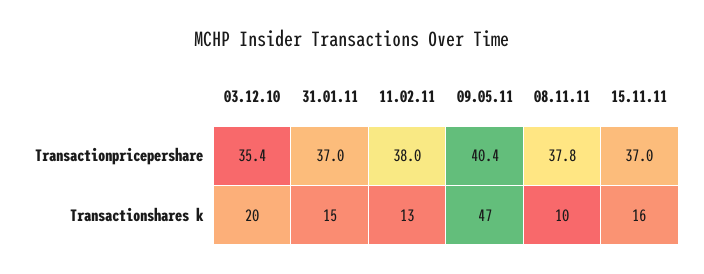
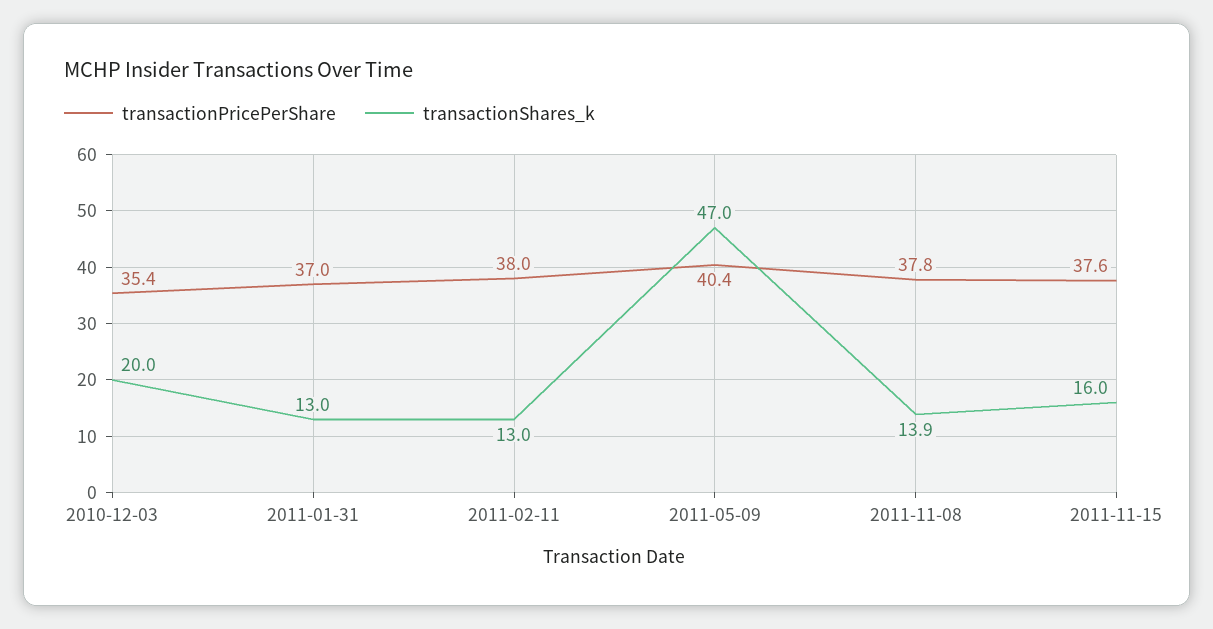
Transactionpricepershare, 15.11.11: 37 -> 37.6
Transactionshares k, 31.01.11: 15 -> 13
Transactionshares k, 08.11.11: 10 -> 13.9

